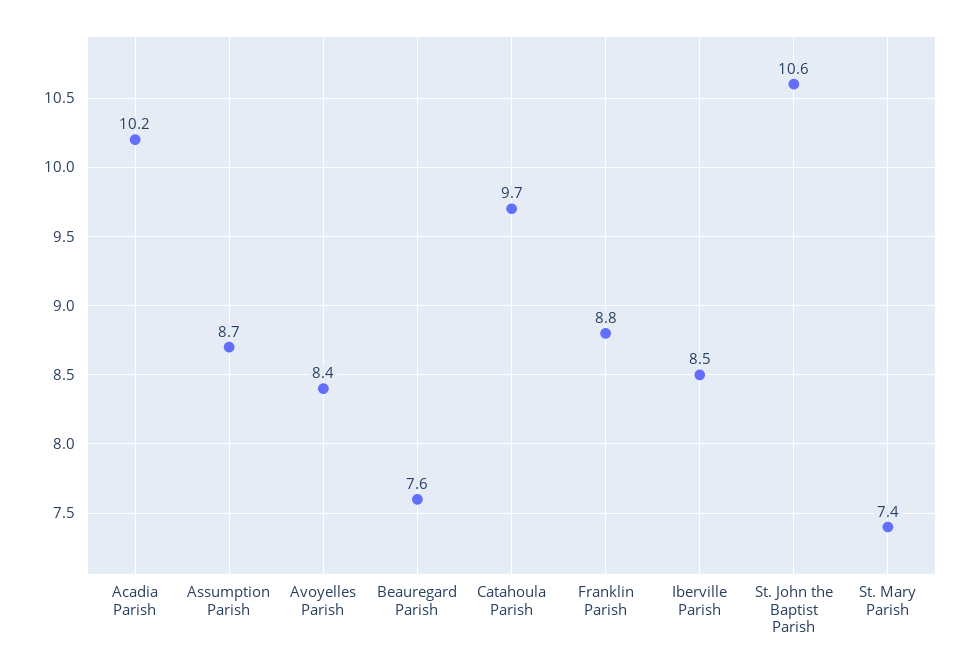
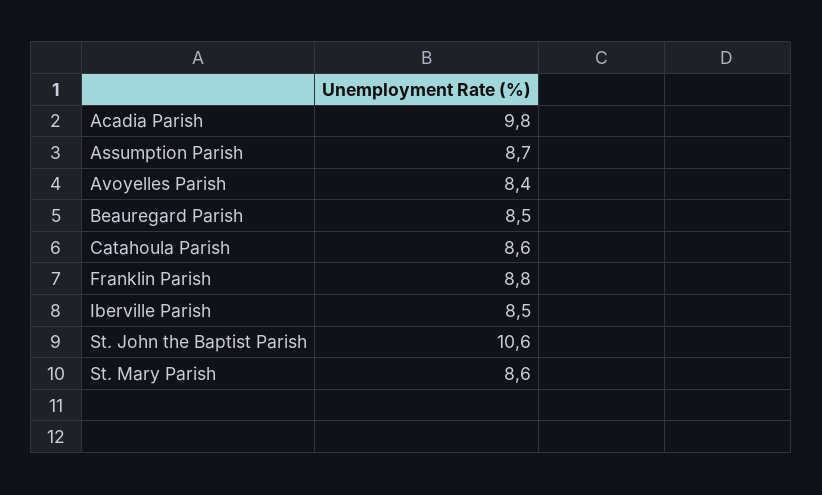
Acadia Parish: 10.2 -> 9.8
Beauregard Parish: 7.6 -> 8.5
Catahoula Parish: 9.7 -> 8.6
St. Mary Parish: 7.4 -> 8.6

